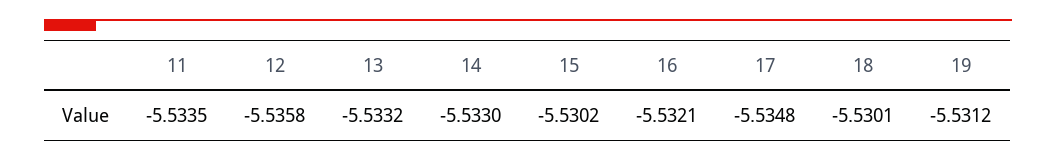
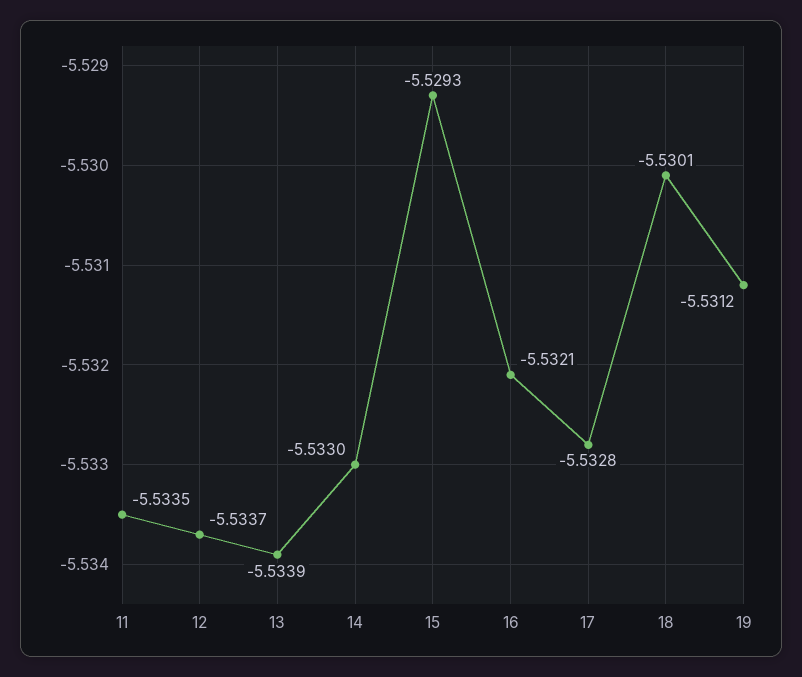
12: -5.5358 -> -5.5337
13: -5.5332 -> -5.5339
15: -5.5302 -> -5.5293
17: -5.5348 -> -5.5328

